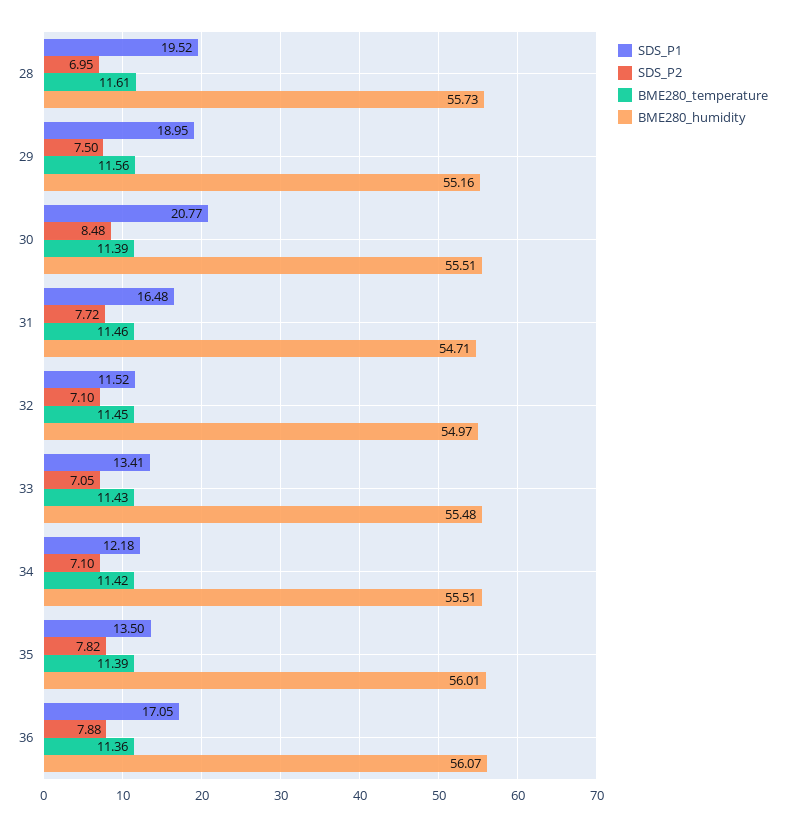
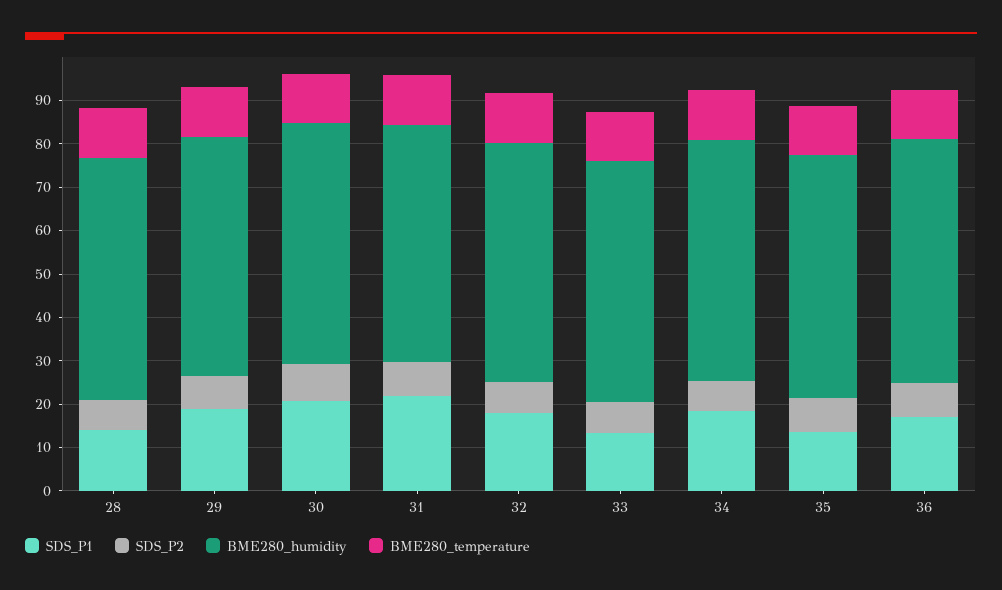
SDS_P1, 28: 19.52 -> 14
SDS_P1, 31: 16.48 -> 22
SDS_P1, 32: 11.52 -> 18
SDS_P1, 34: 12.18 -> 18

